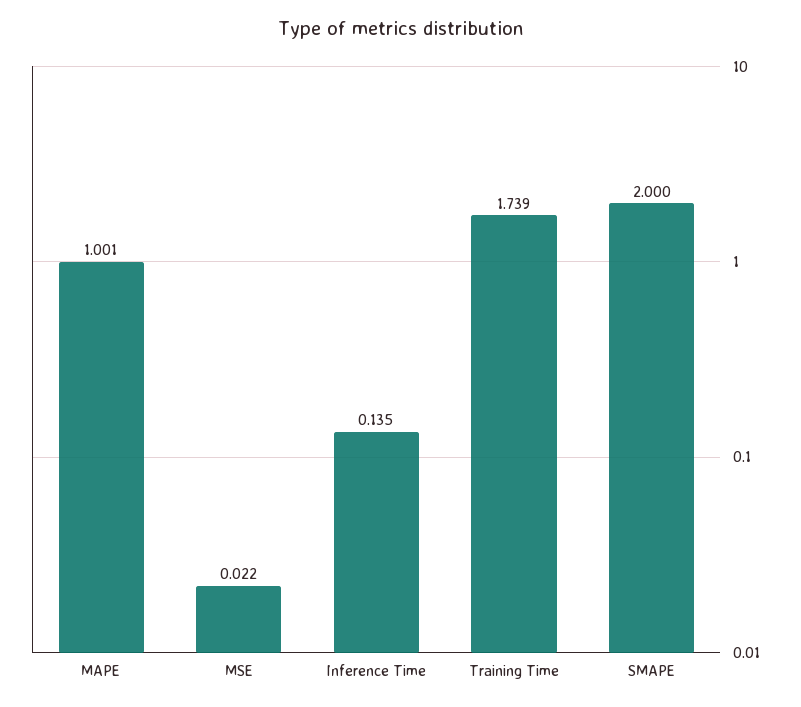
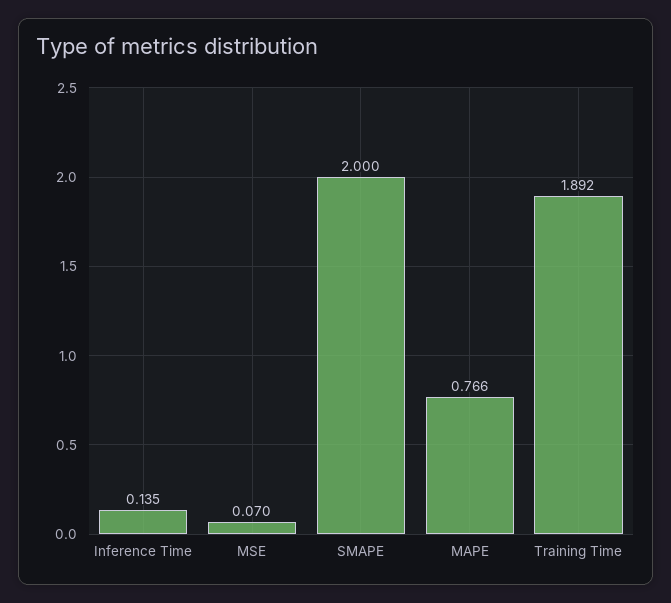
MAPE: 1.001 -> 0.766
MSE: 0.022 -> 0.07
Training Time: 1.739 -> 1.892

